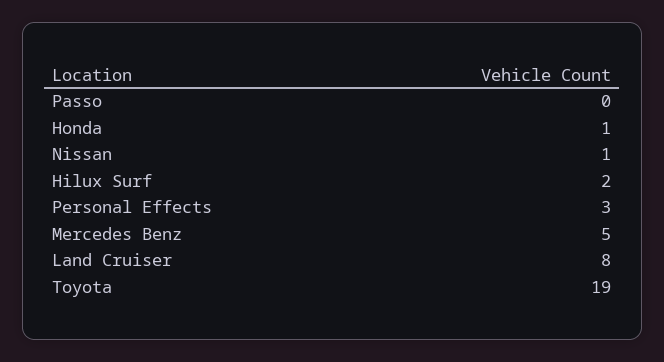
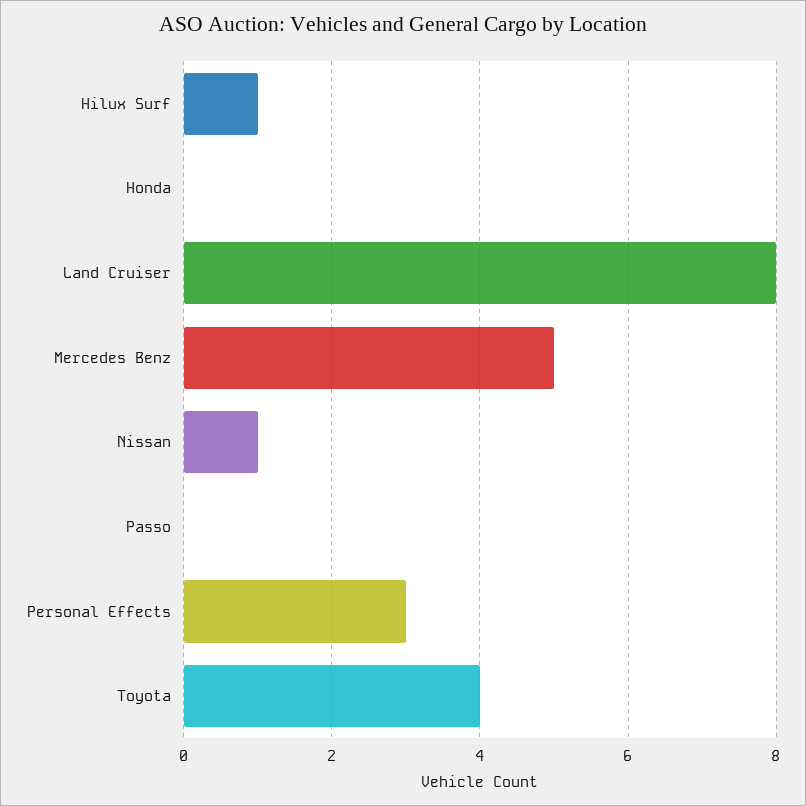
Honda: 1 -> 0
Hilux Surf: 2 -> 1
Toyota: 19 -> 4

